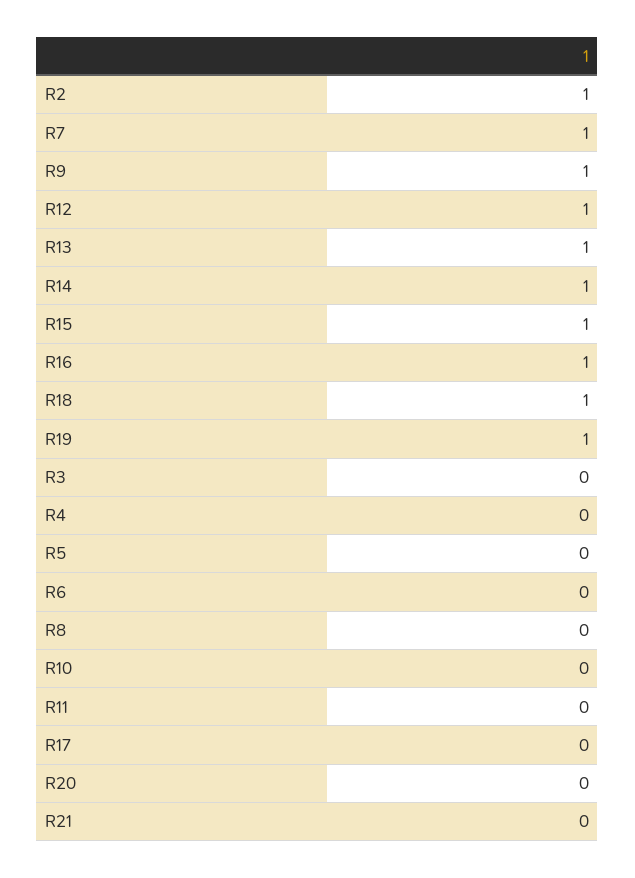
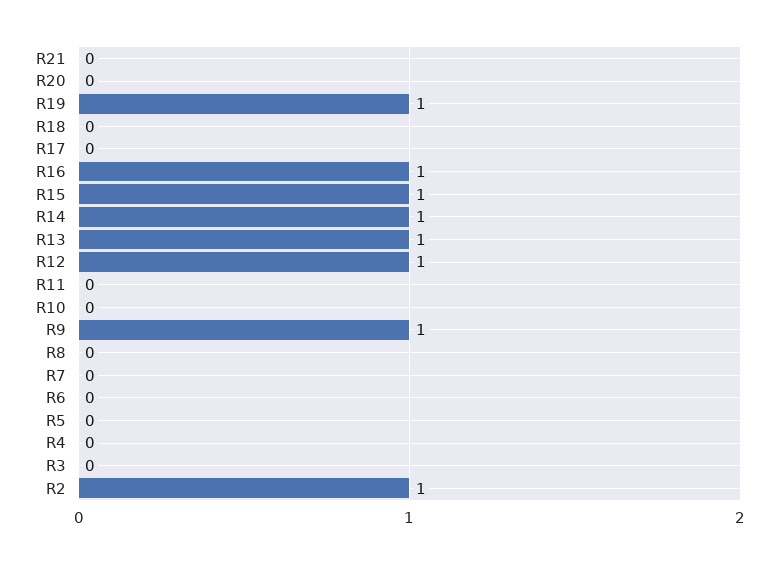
R7: 1 -> 0
R18: 1 -> 0

